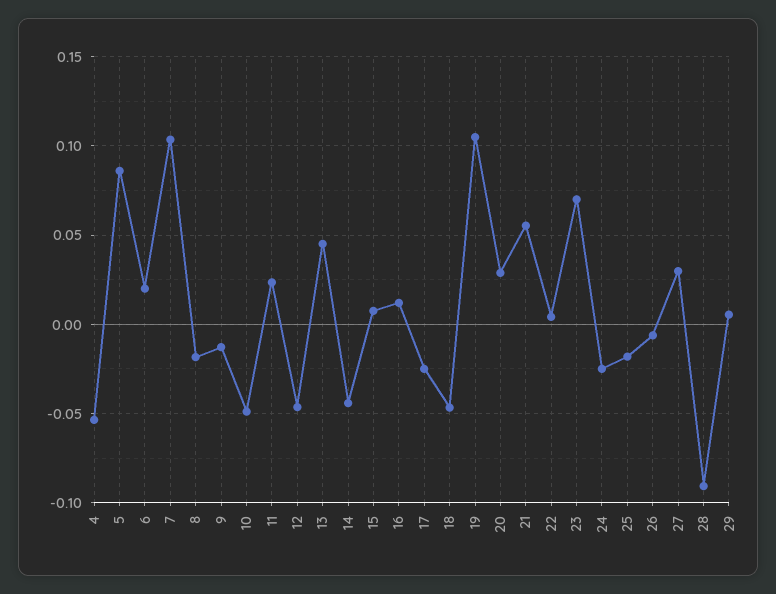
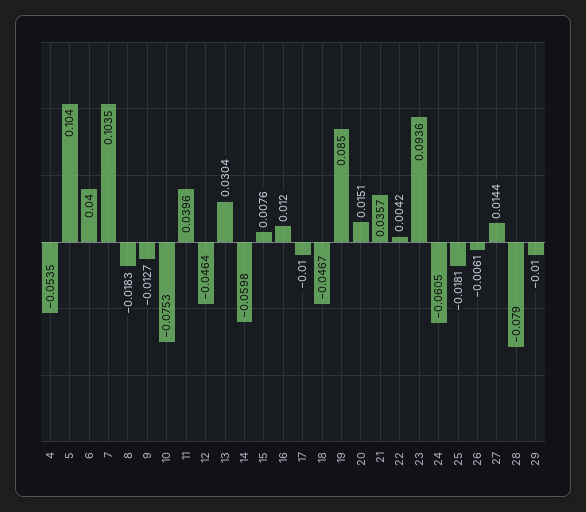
5: 0.085 -> 0.104
6: 0.02 -> 0.04
10: -0.05 -> -0.0753
11: 0.025 -> 0.0396
13: 0.045 -> 0.0304
14: -0.045 -> -0.0598
17: -0.025 -> -0.01
19: 0.105 -> 0.085
20: 0.03 -> 0.0151
21: 0.055 -> 0.0357
23: 0.07 -> 0.0936
24: -0.025 -> -0.0605
27: 0.03 -> 0.0144
28: -0.09 -> -0.079
29: 0.005 -> -0.01

